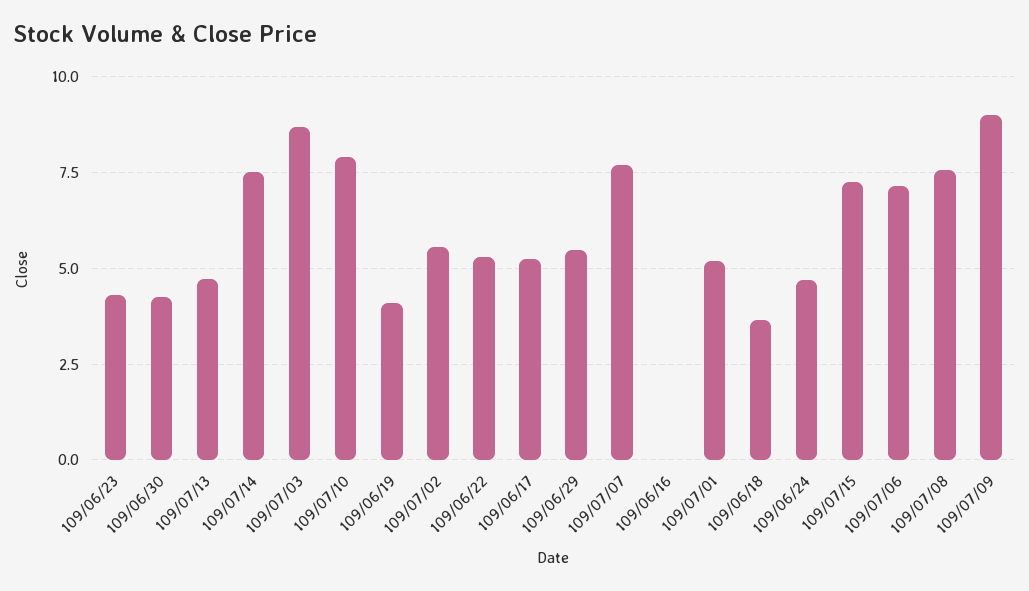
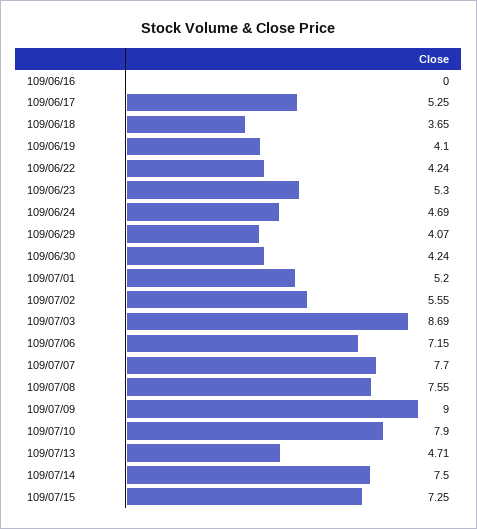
109/06/23: 4.25 -> 5.3
109/06/22: 5.25 -> 4.24
109/06/29: 5.5 -> 4.07

